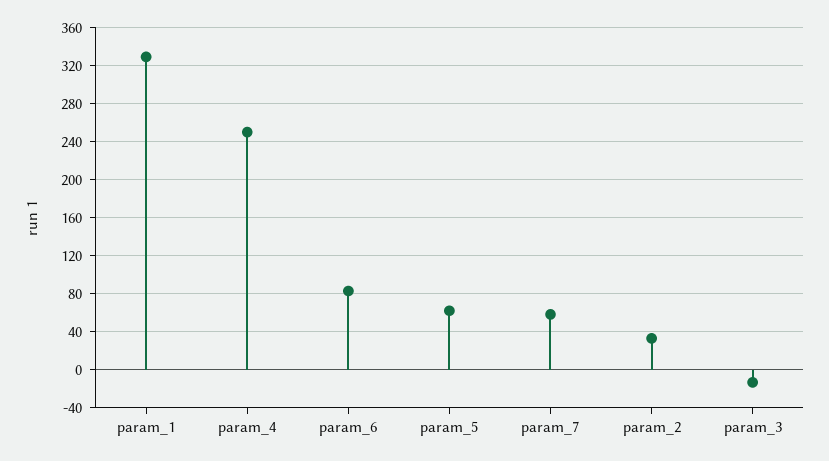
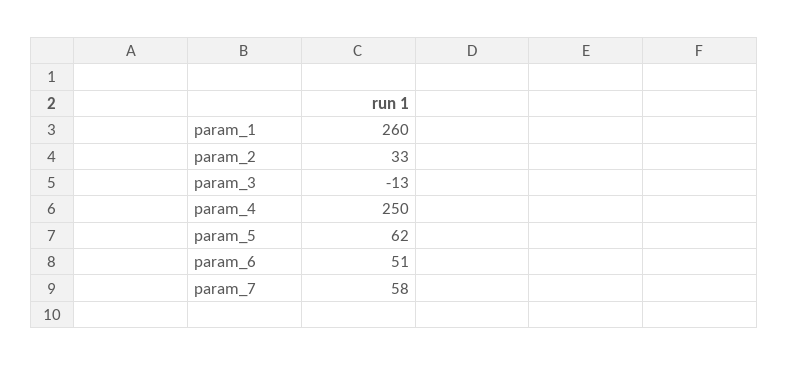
param_1: 330 -> 260
param_6: 80 -> 51

